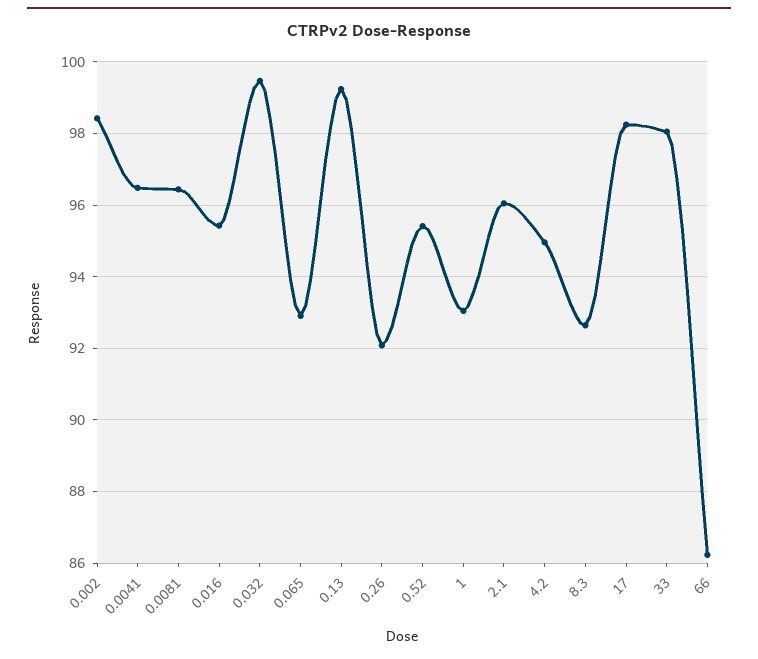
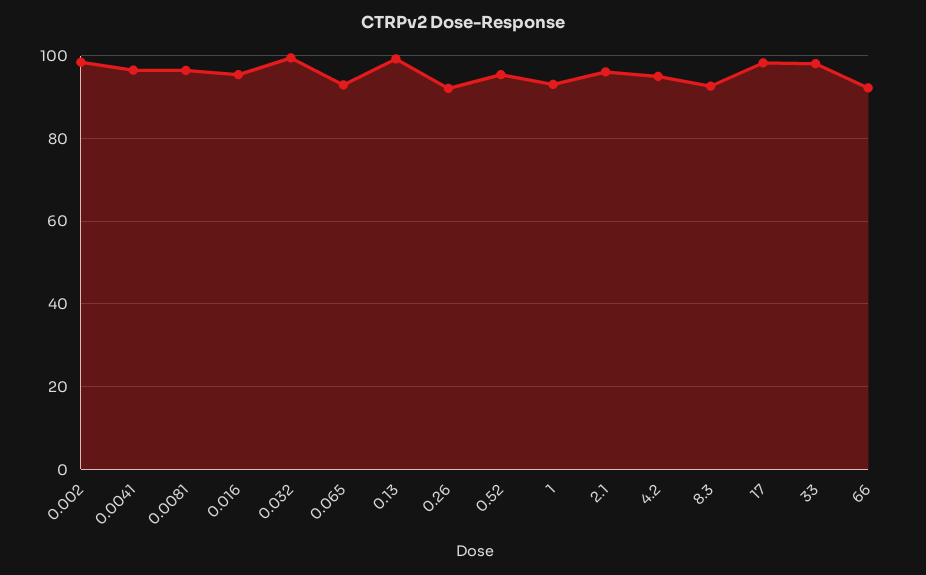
66: 86.2 -> 92

